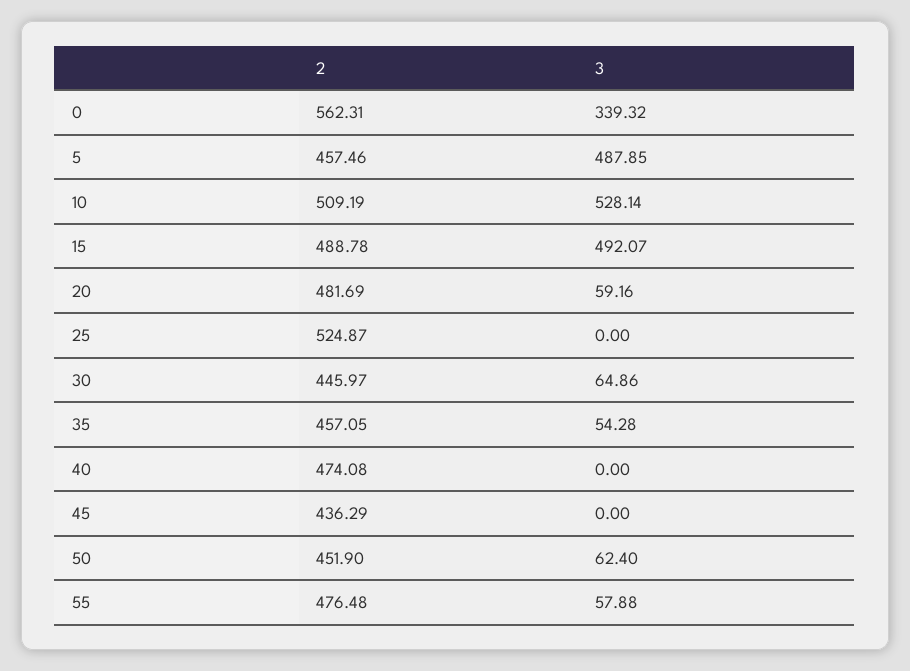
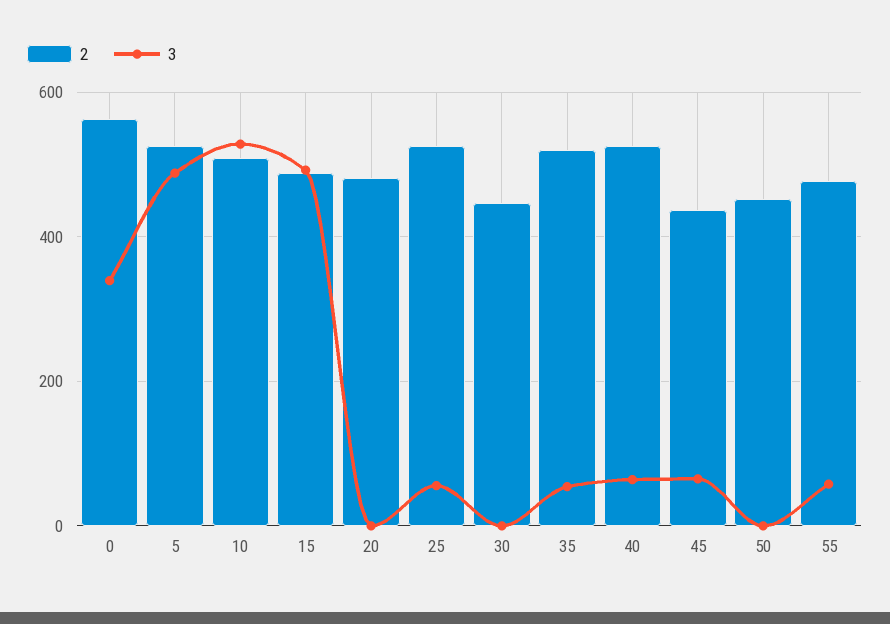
2, 5: 457.46 -> 520
3, 20: 59.16 -> 0
3, 25: 0 -> 60
3, 30: 64.86 -> 0
2, 35: 457.05 -> 520
2, 40: 474.08 -> 520
3, 40: 0 -> 60
3, 45: 0 -> 60
3, 50: 62.4 -> 0

